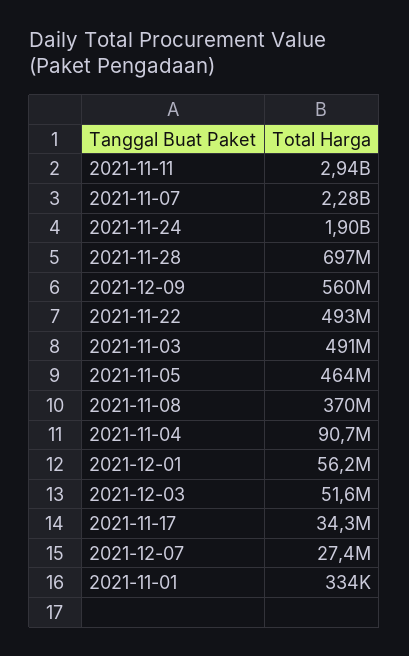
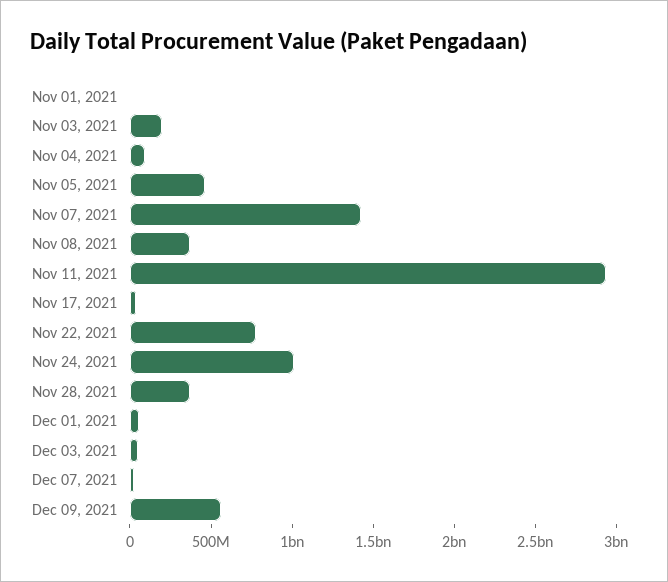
2021-11-07: 2280000000 -> 1400000000
2021-11-24: 1900000000 -> 1000000000
2021-11-28: 697000000 -> 400000000
2021-11-22: 493000000 -> 800000000
2021-11-03: 491000000 -> 200000000

